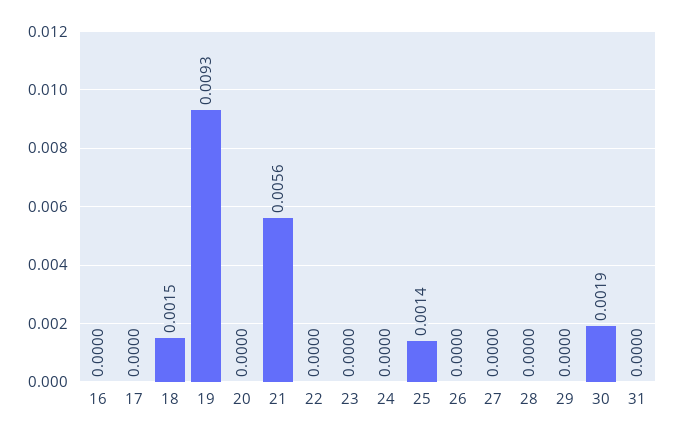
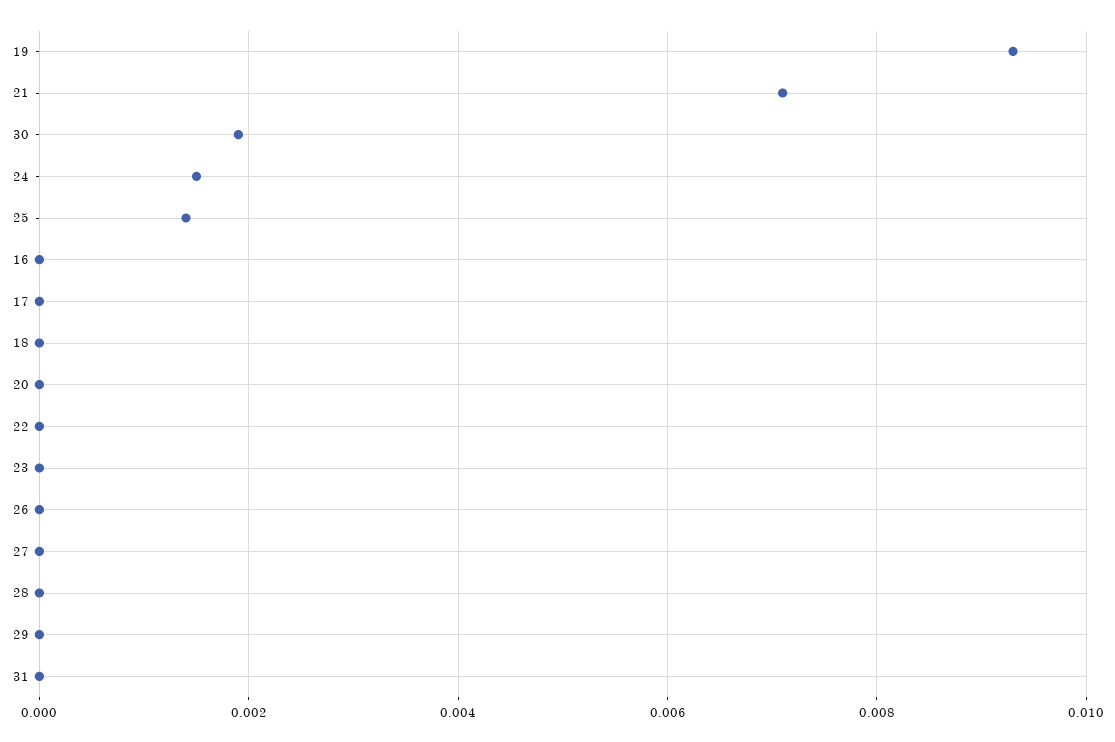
18: 0.0015 -> 0
21: 0.0056 -> 0.007
24: 0 -> 0.0015

